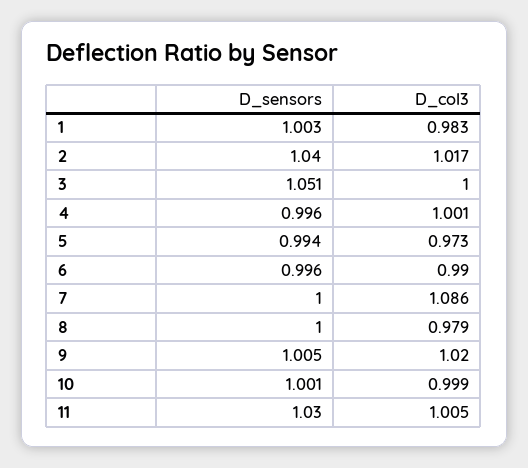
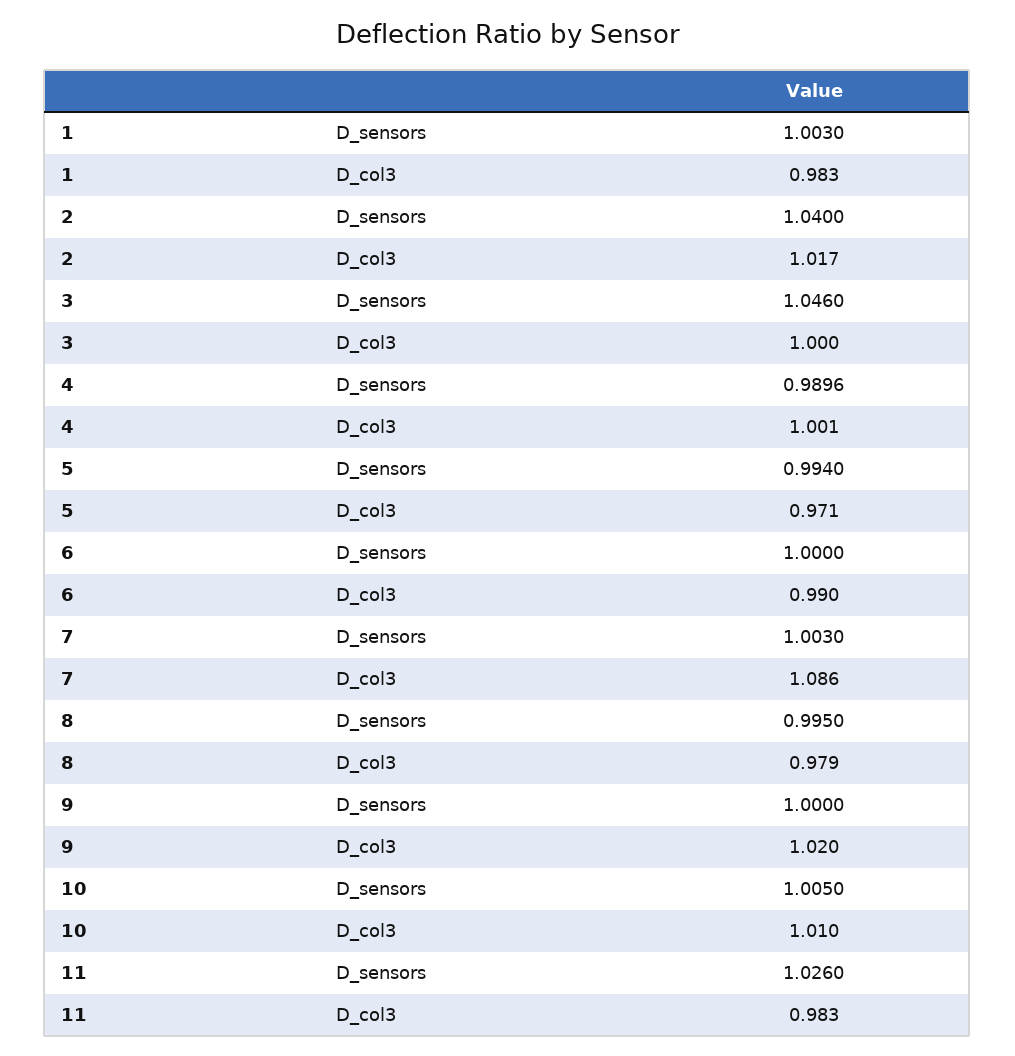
D_sensors, 3: 1.051 -> 1.046
D_sensors, 4: 0.996 -> 0.9896
D_col3, 5: 0.973 -> 0.971
D_sensors, 6: 0.996 -> 1
D_sensors, 7: 1 -> 1.003
D_sensors, 8: 1 -> 0.995
D_sensors, 9: 1.005 -> 1
D_sensors, 10: 1.001 -> 1.005
D_col3, 10: 0.999 -> 1.01
D_sensors, 11: 1.03 -> 1.026
D_col3, 11: 1.005 -> 0.983

